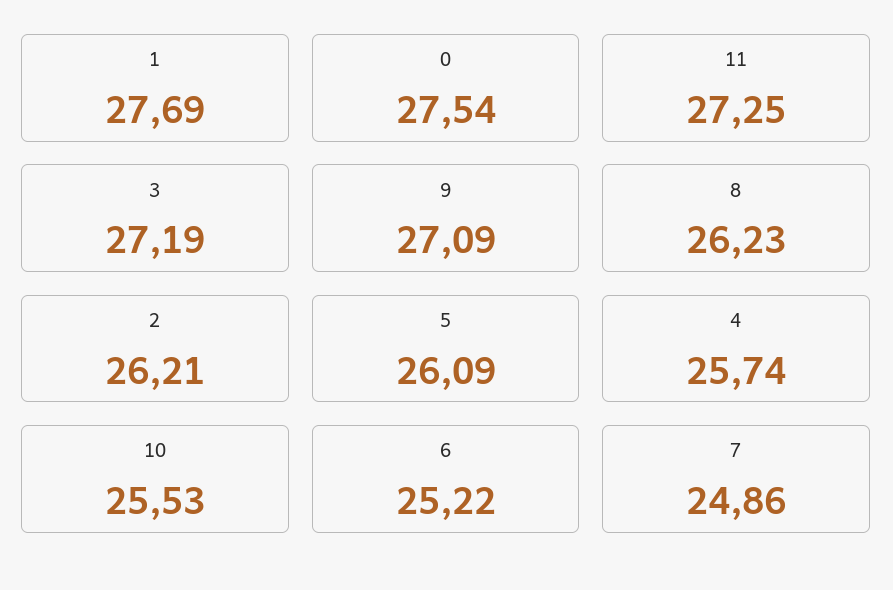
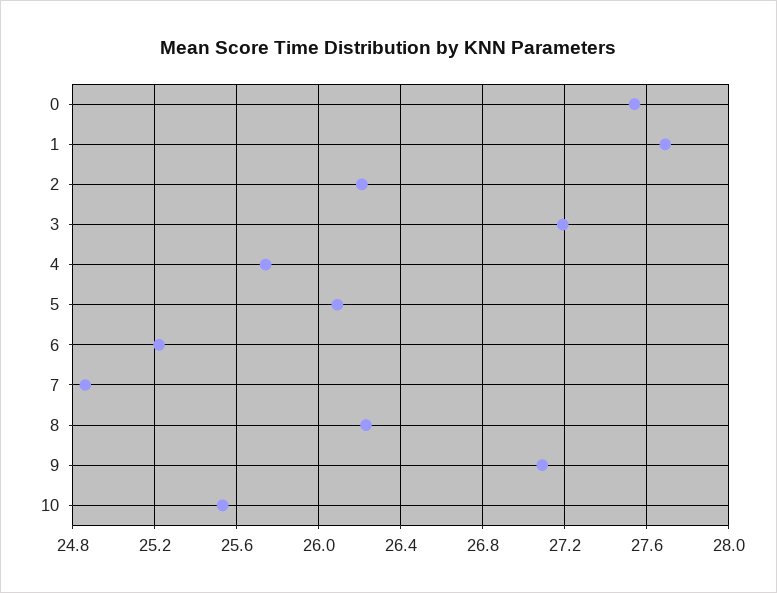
11: 27.25 -> none

